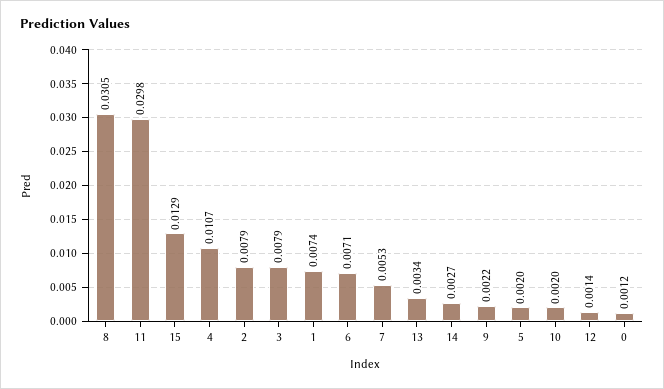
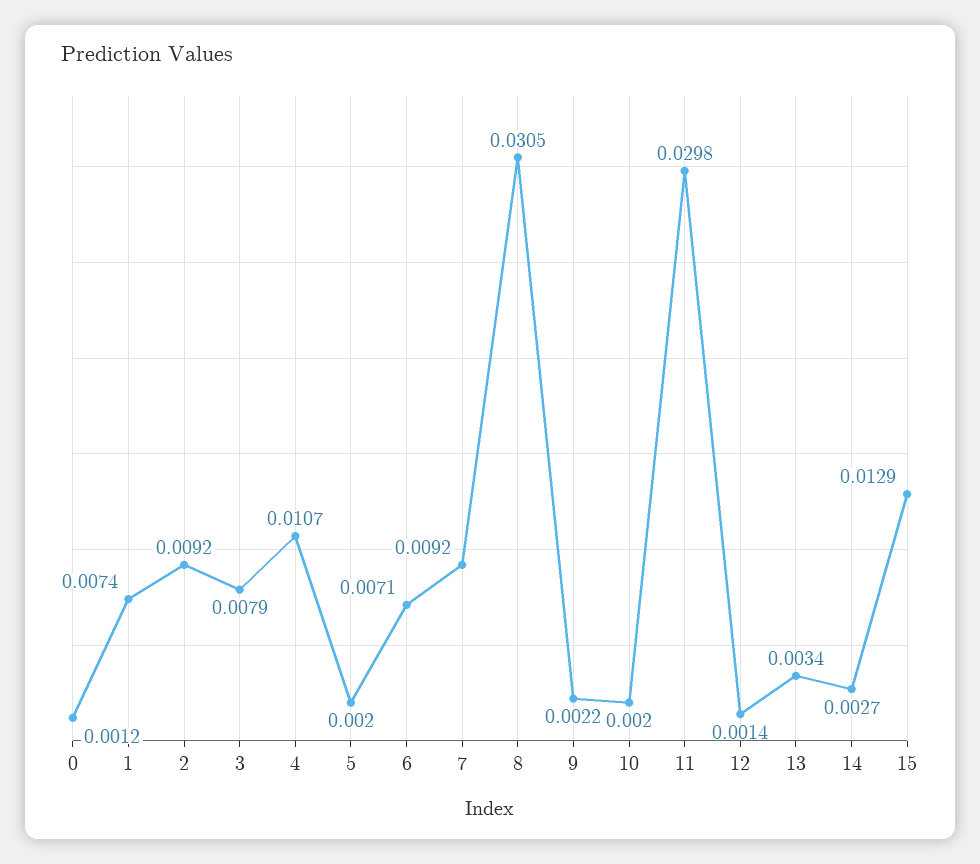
2: 0.0079 -> 0.0092
7: 0.0053 -> 0.0092

